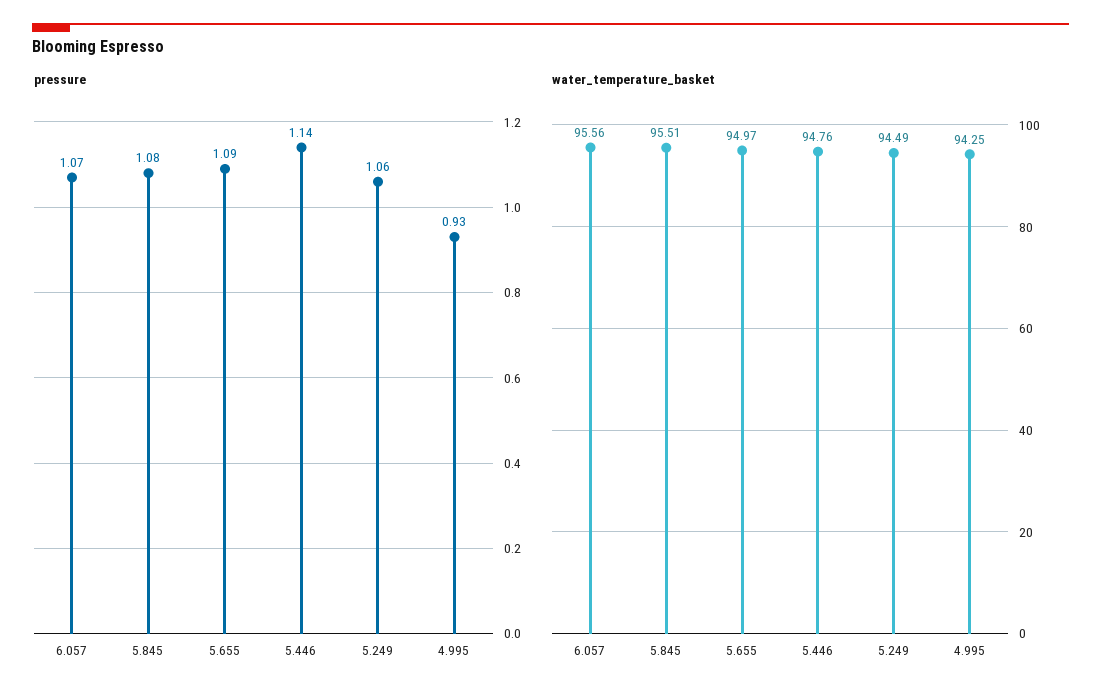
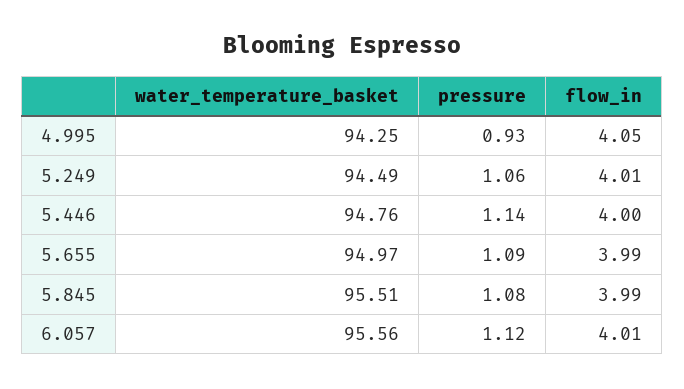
pressure, 6.057: 1.07 -> 1.12
flow_in, 4.995: none -> 4.05
flow_in, 5.249: none -> 4.01
flow_in, 5.446: none -> 4
flow_in, 5.655: none -> 3.99
flow_in, 5.845: none -> 3.99
flow_in, 6.057: none -> 4.01

